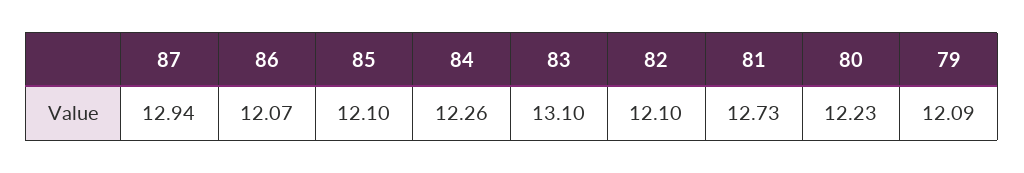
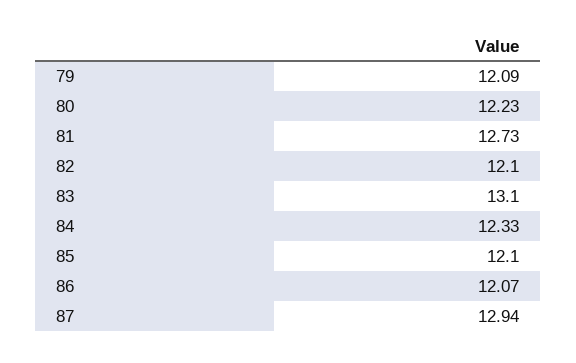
84: 12.26 -> 12.33

